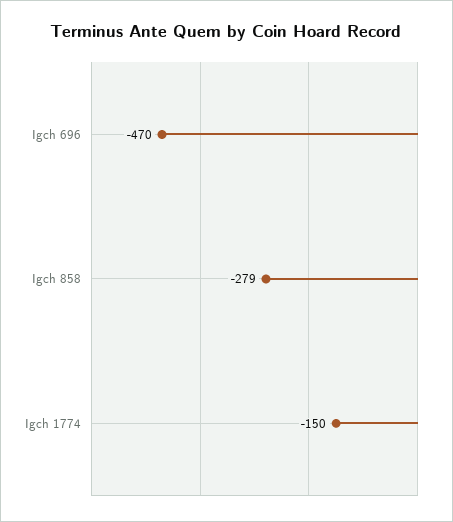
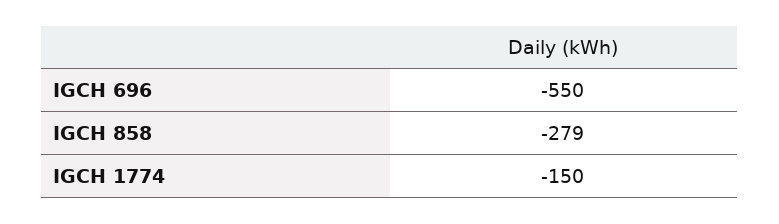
Igch 696: -470 -> -550

